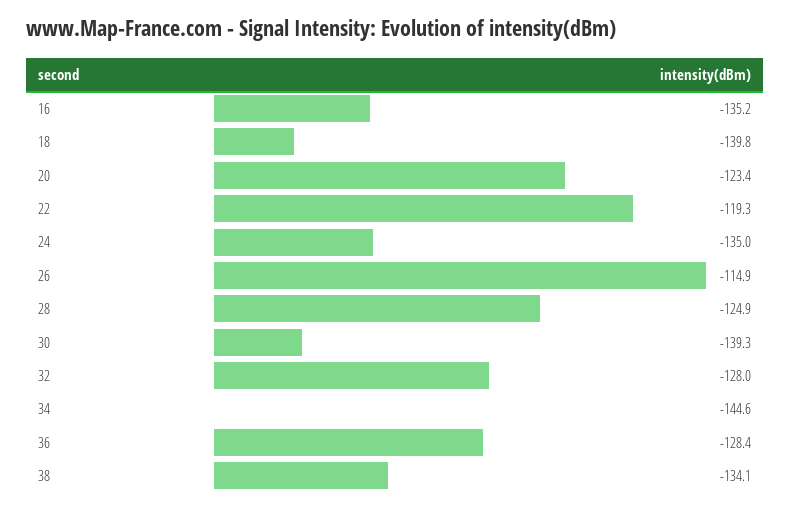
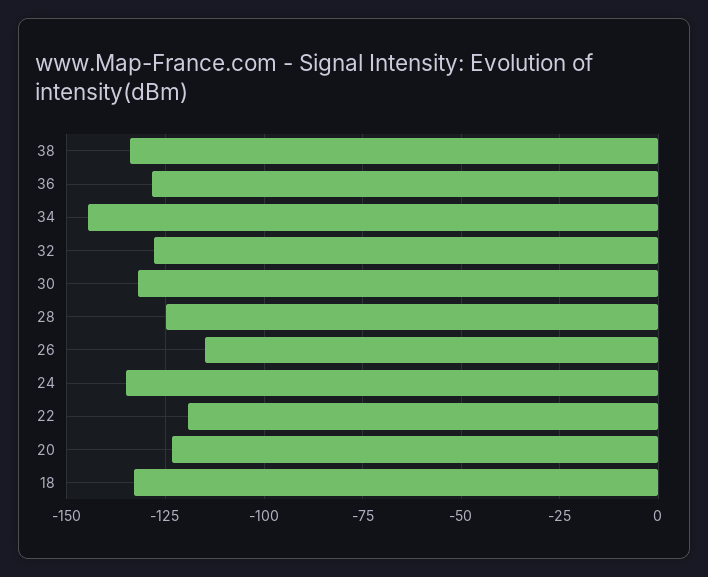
16: -135.2 -> none
18: -139.8 -> -132.5
30: -139.3 -> -132.5

